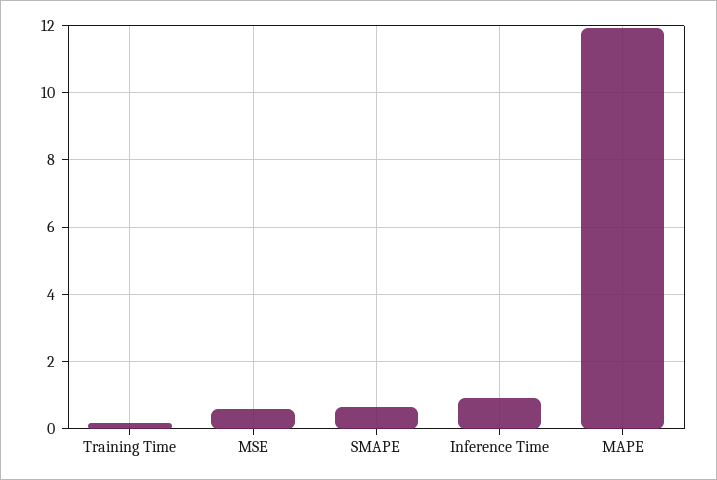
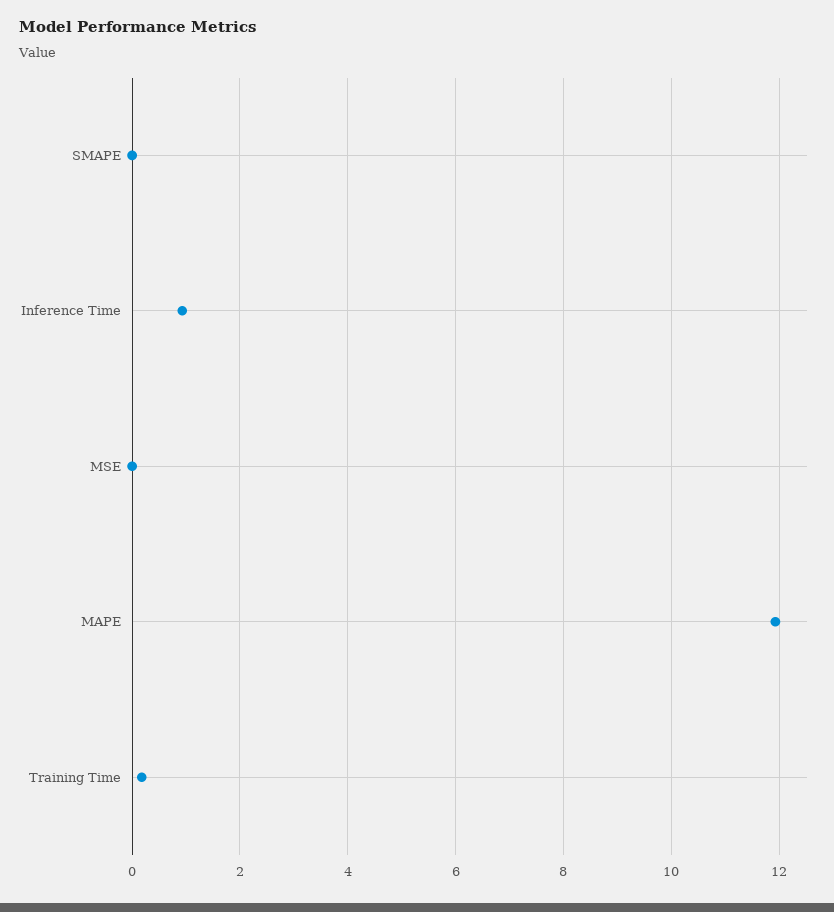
MSE: 0.6 -> 0
SMAPE: 0.6 -> 0

